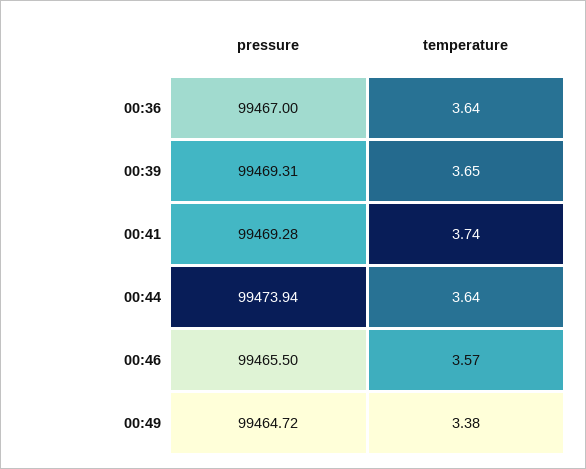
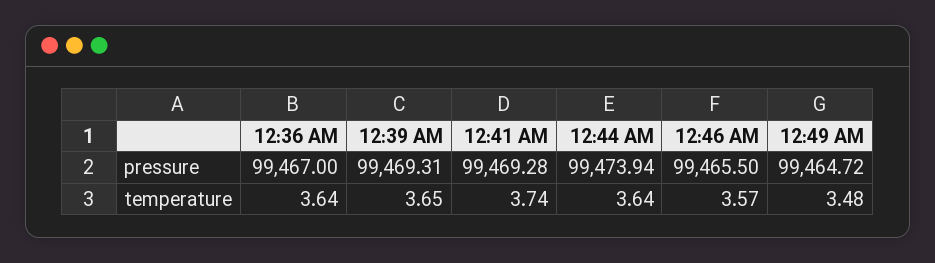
temperature, 00:49: 3.38 -> 3.48

